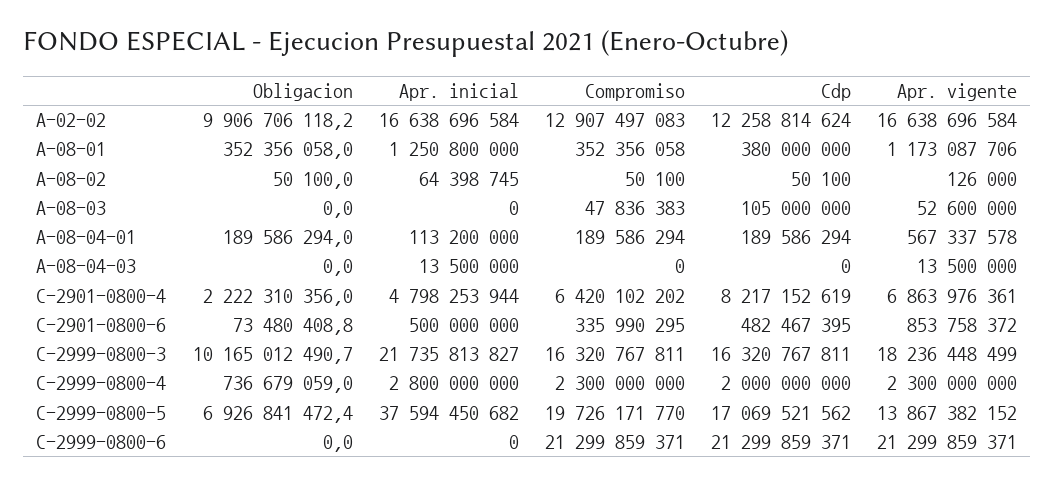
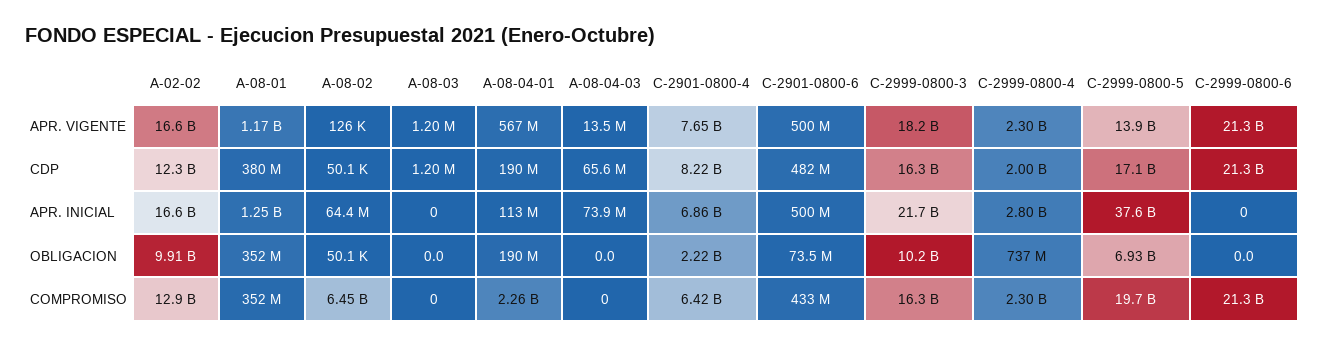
Compromiso, A-08-02: 50100 -> 6450000000
Compromiso, A-08-03: 47836383 -> 0
Cdp, A-08-03: 105000000 -> 1200000
Apr. vigente, A-08-03: 52600000 -> 1200000
Compromiso, A-08-04-01: 189586294 -> 2260000000
Apr. inicial, A-08-04-03: 13500000 -> 73900000
Cdp, A-08-04-03: 0 -> 65600000
Apr. inicial, C-2901-0800-4: 4798253944 -> 6860000000
Apr. vigente, C-2901-0800-4: 6863976361 -> 7650000000
Compromiso, C-2901-0800-6: 335990295 -> 433000000
Apr. vigente, C-2901-0800-6: 853758372 -> 500000000

